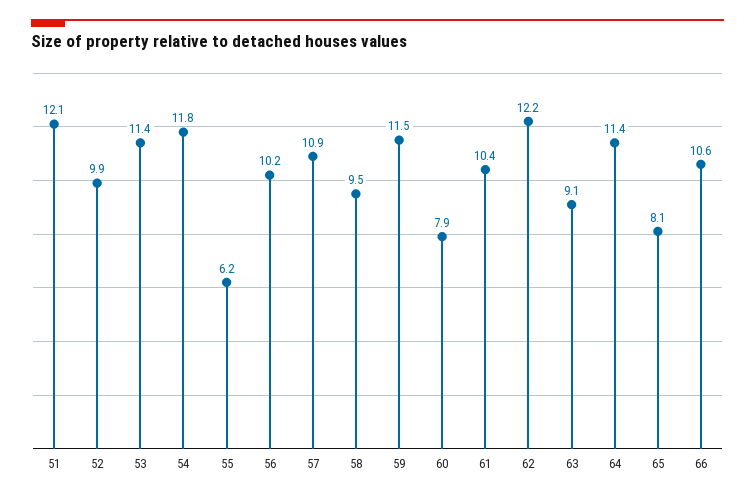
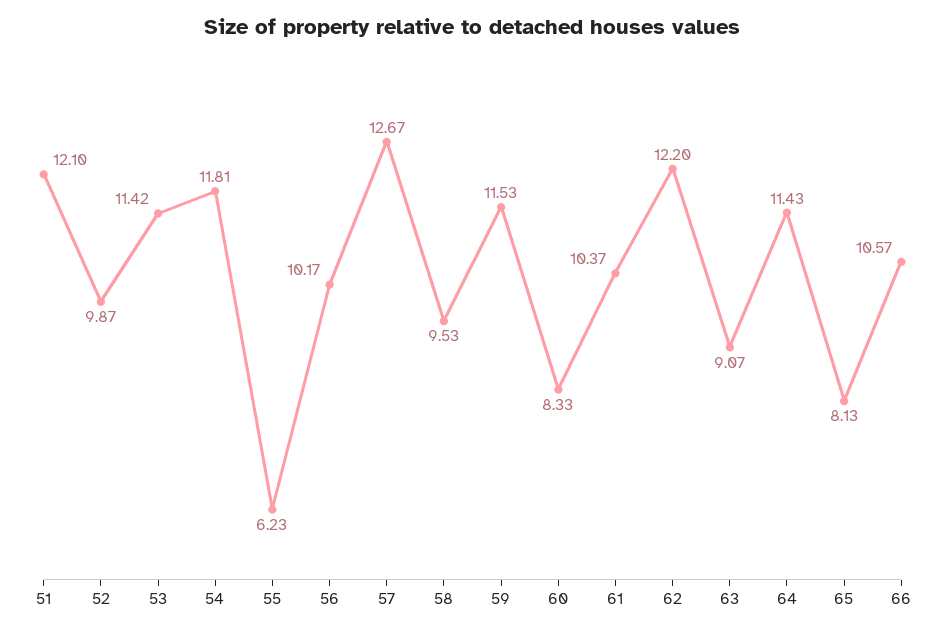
57: 10.9 -> 12.67
60: 7.9 -> 8.33

